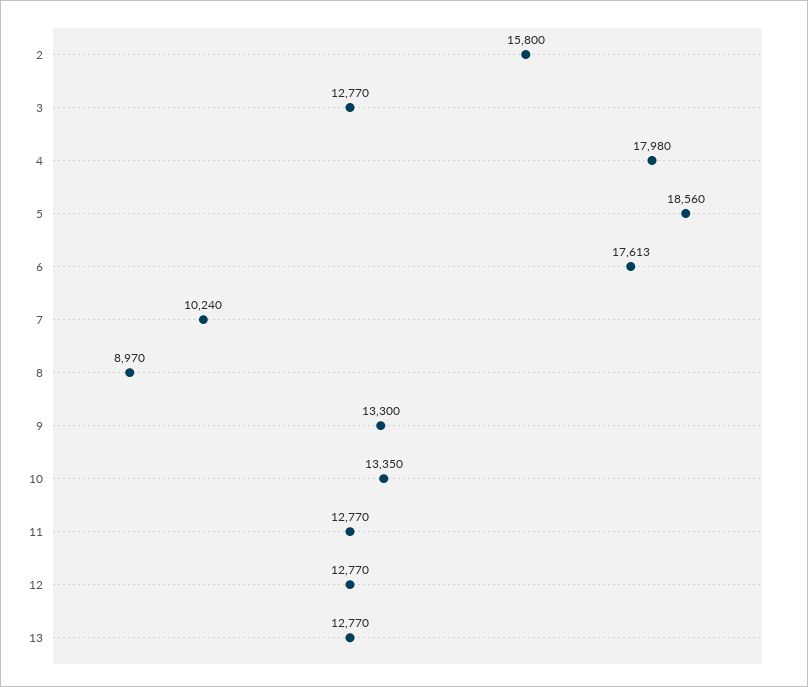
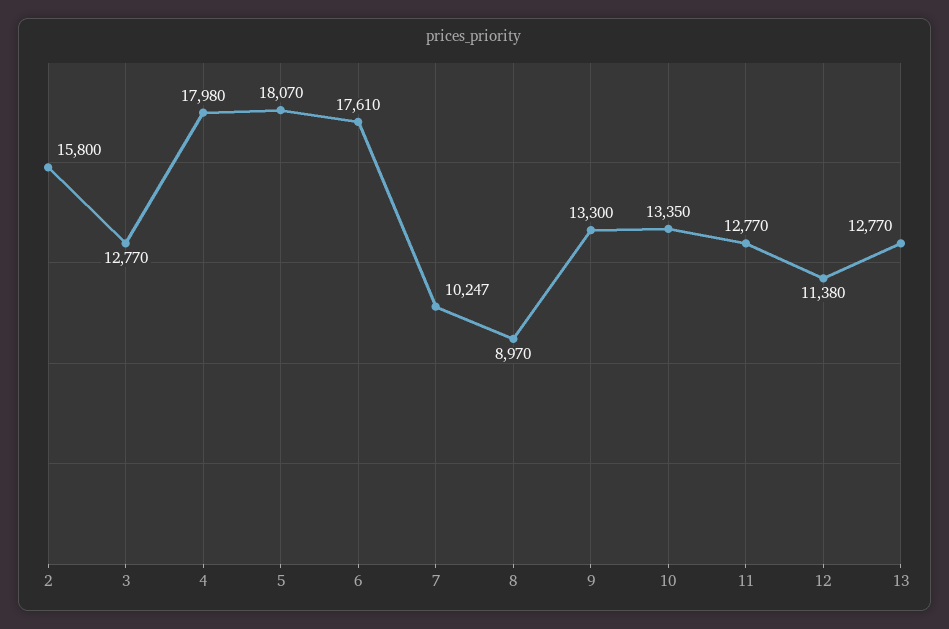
5: 18560 -> 18070
6: 17613 -> 17610
7: 10240 -> 10247
12: 12770 -> 11380

